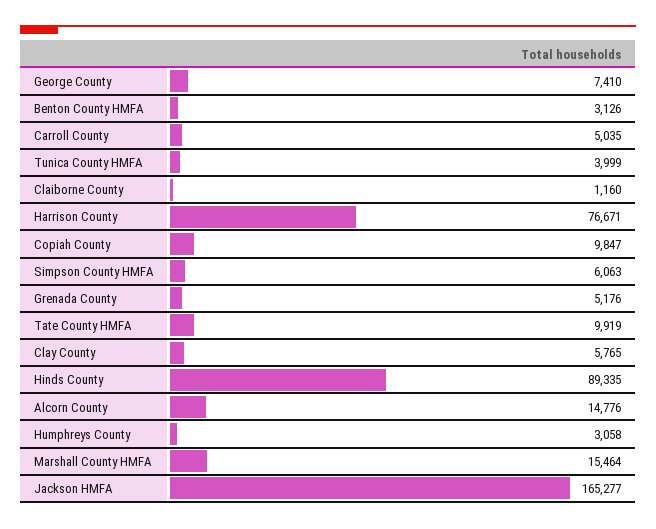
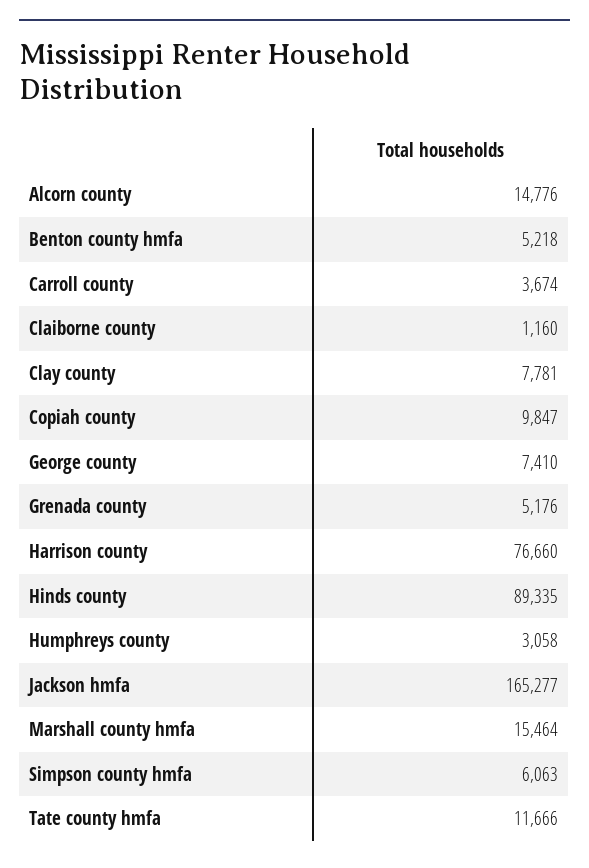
Benton County HMFA: 3126 -> 5218
Carroll County: 5035 -> 3674
Tunica County HMFA: 3999 -> none
Harrison County: 76671 -> 76660
Tate County HMFA: 9919 -> 11666
Clay County: 5765 -> 7781

